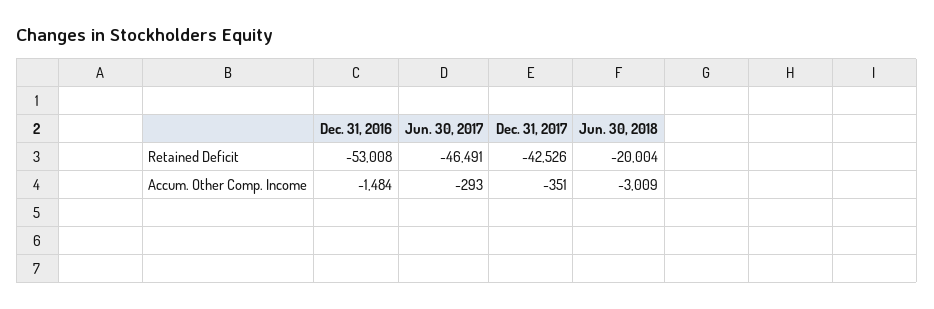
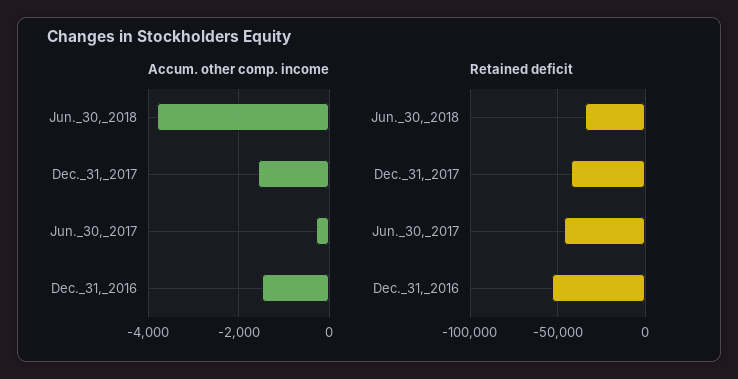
Retained Deficit, Jun. 30, 2018: -20004 -> -35000
Accum. Other Comp. Income, Dec. 31, 2017: -351 -> -1600
Accum. Other Comp. Income, Jun. 30, 2018: -3009 -> -3800

